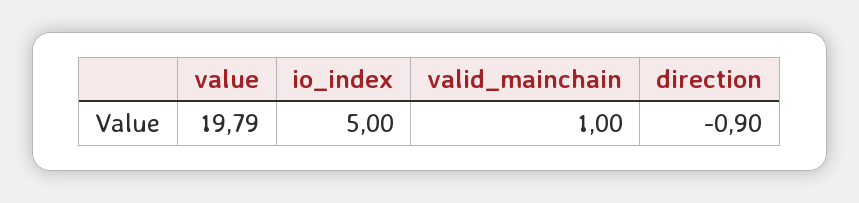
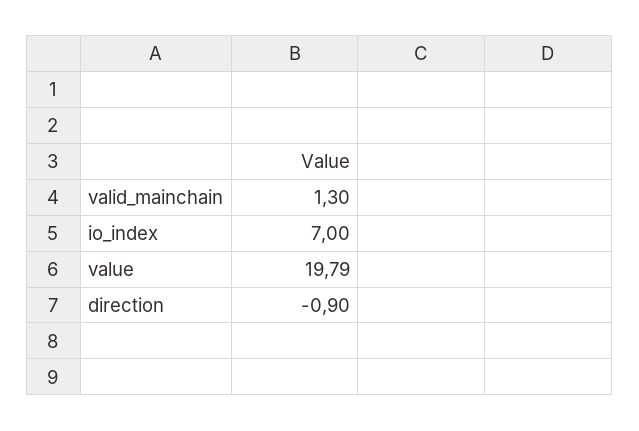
io_index: 5 -> 7
valid_mainchain: 1 -> 1.3

